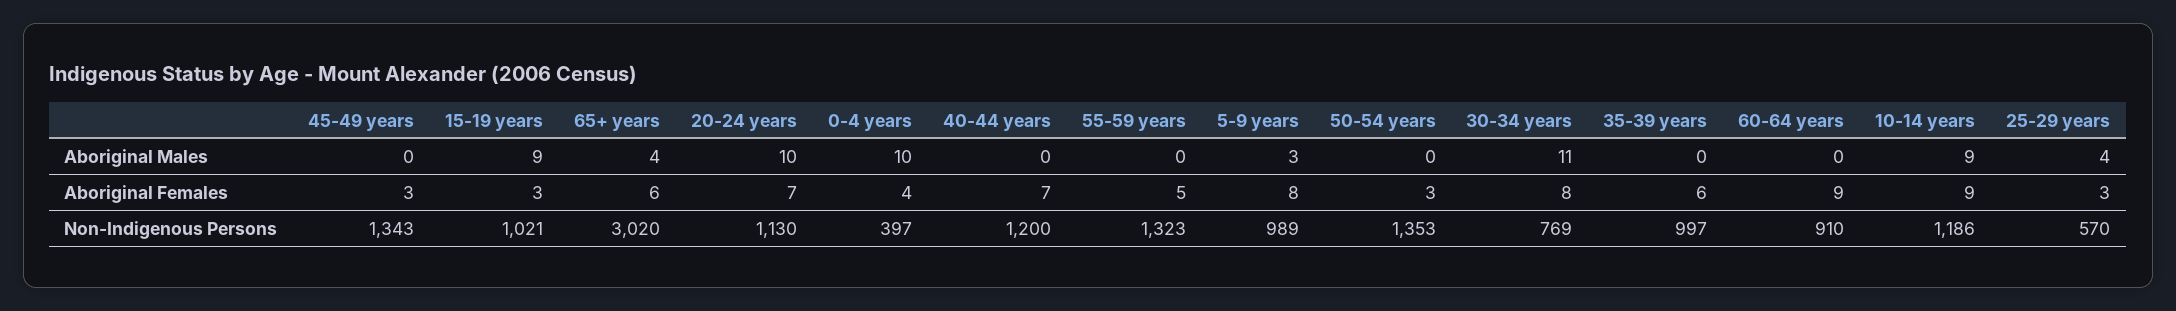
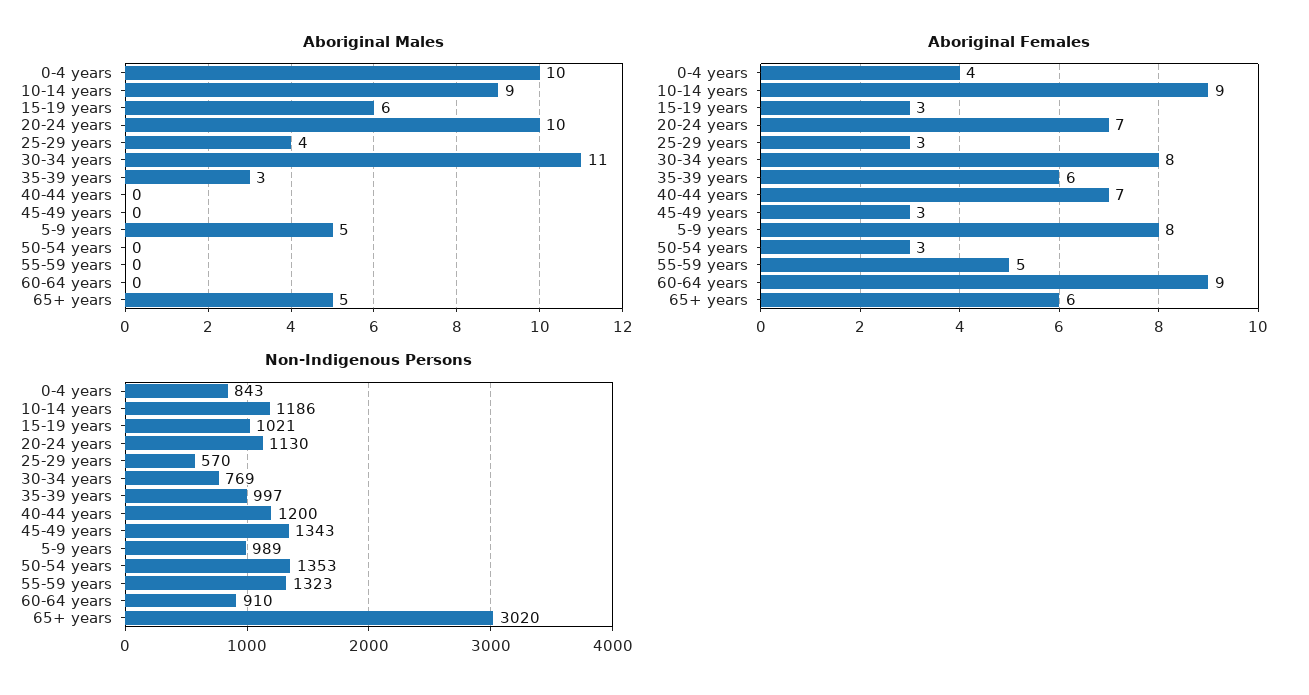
Aboriginal Males, 15-19 years: 9 -> 6
Aboriginal Males, 65+ years: 4 -> 5
Aboriginal Males, 5-9 years: 3 -> 5
Aboriginal Males, 35-39 years: 0 -> 3
Non-Indigenous Persons, 0-4 years: 397 -> 843

